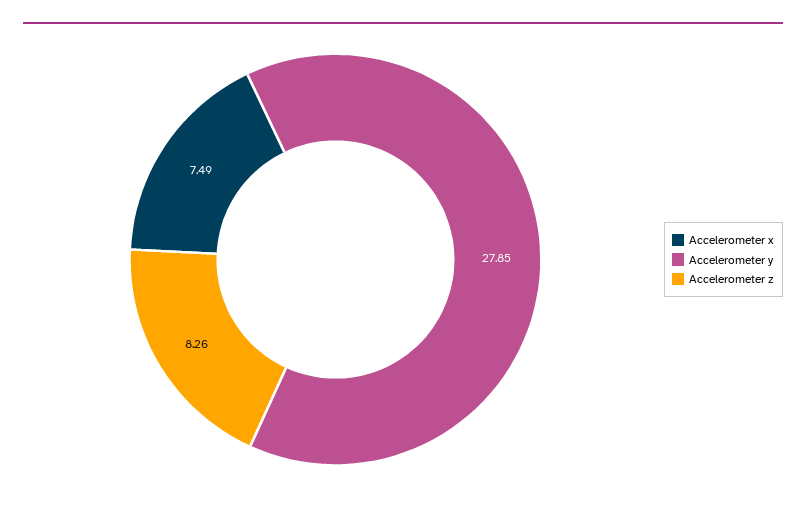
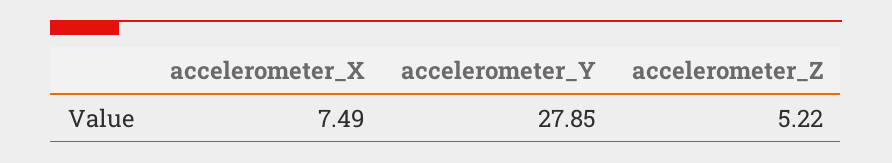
Accelerometer z: 8.26 -> 5.22

